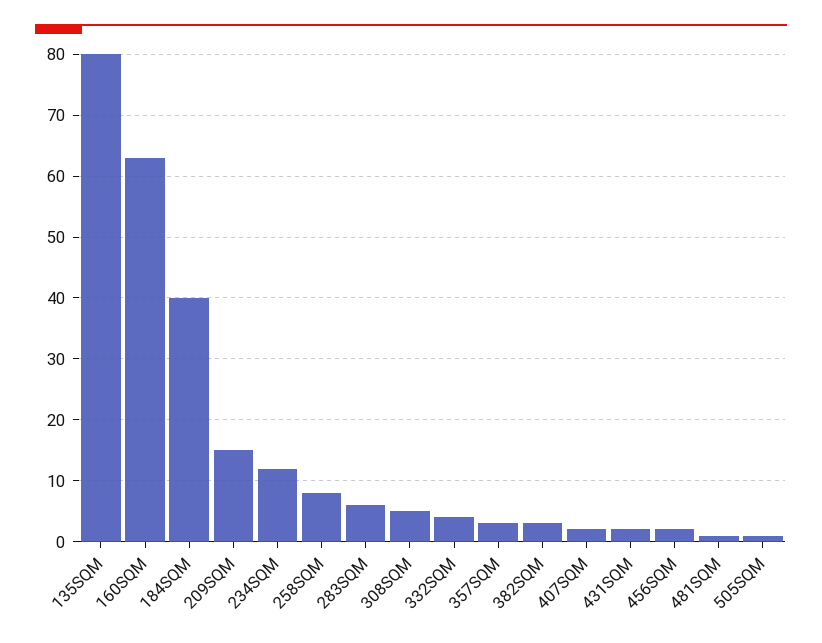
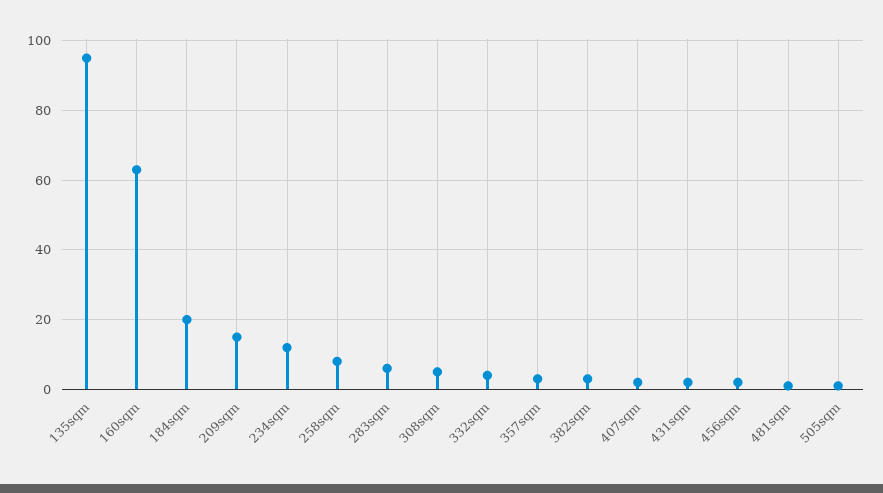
135SQM: 80 -> 95
184SQM: 40 -> 20

